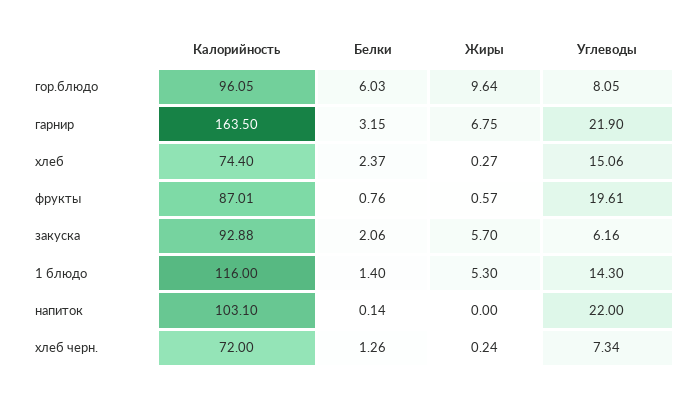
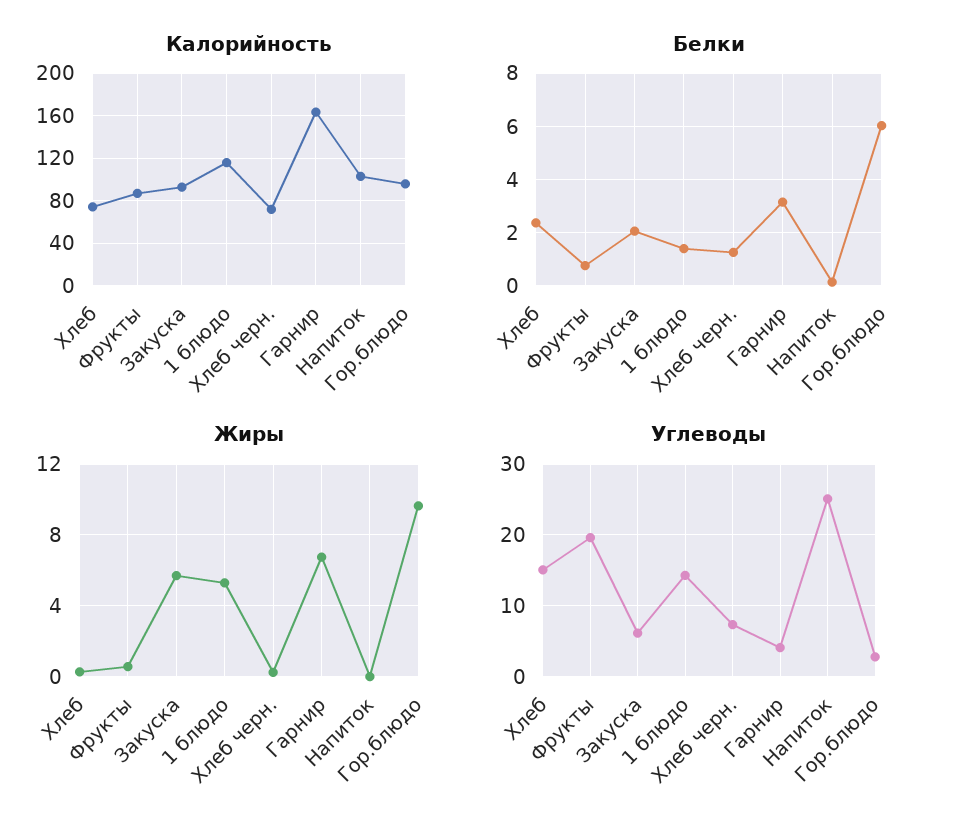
Углеводы, гор.блюдо: 8.05 -> 3
Углеводы, гарнир: 21.9 -> 4
Углеводы, напиток: 22 -> 25

